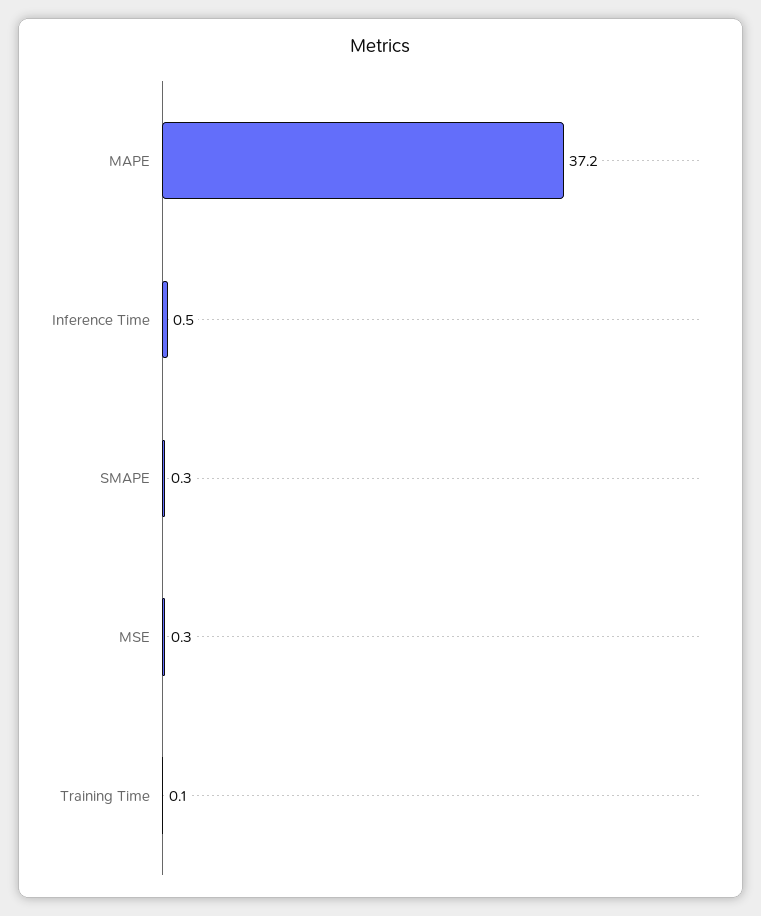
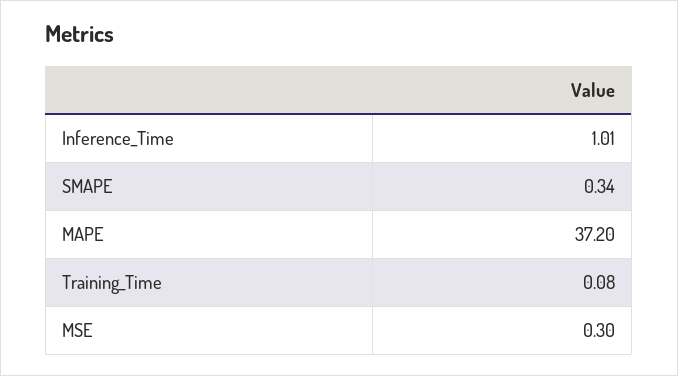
Inference Time: 0.5 -> 1.01

